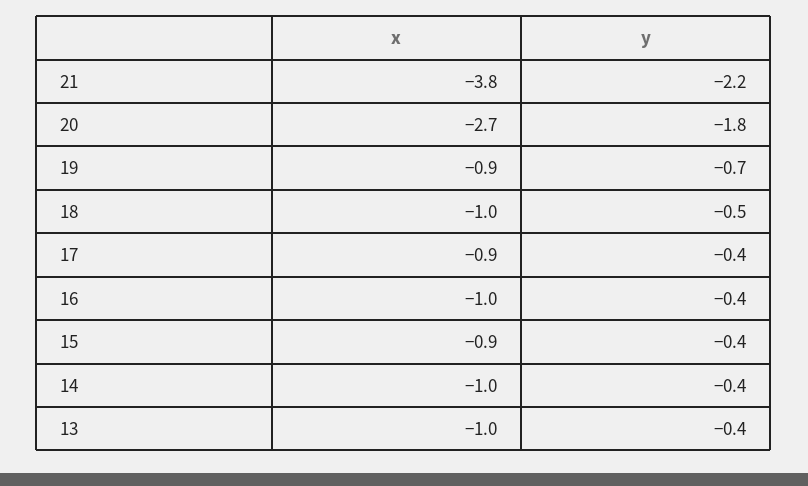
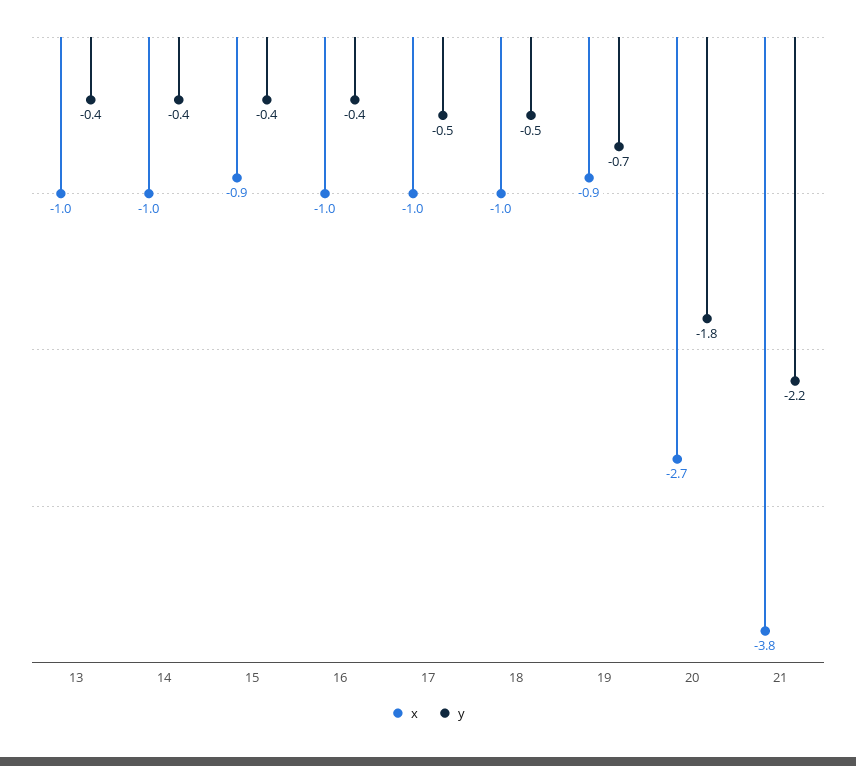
x, 17: -0.9 -> -1
y, 17: -0.4 -> -0.5

